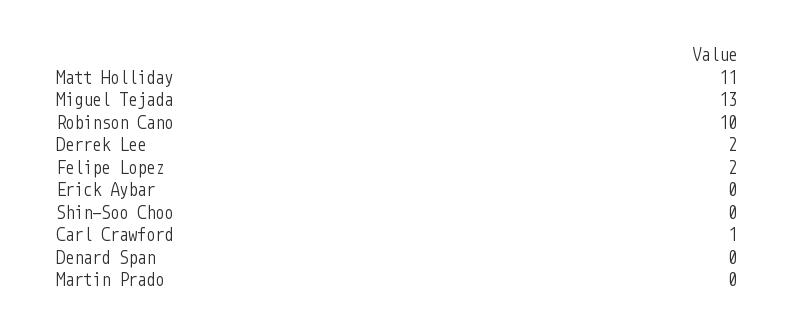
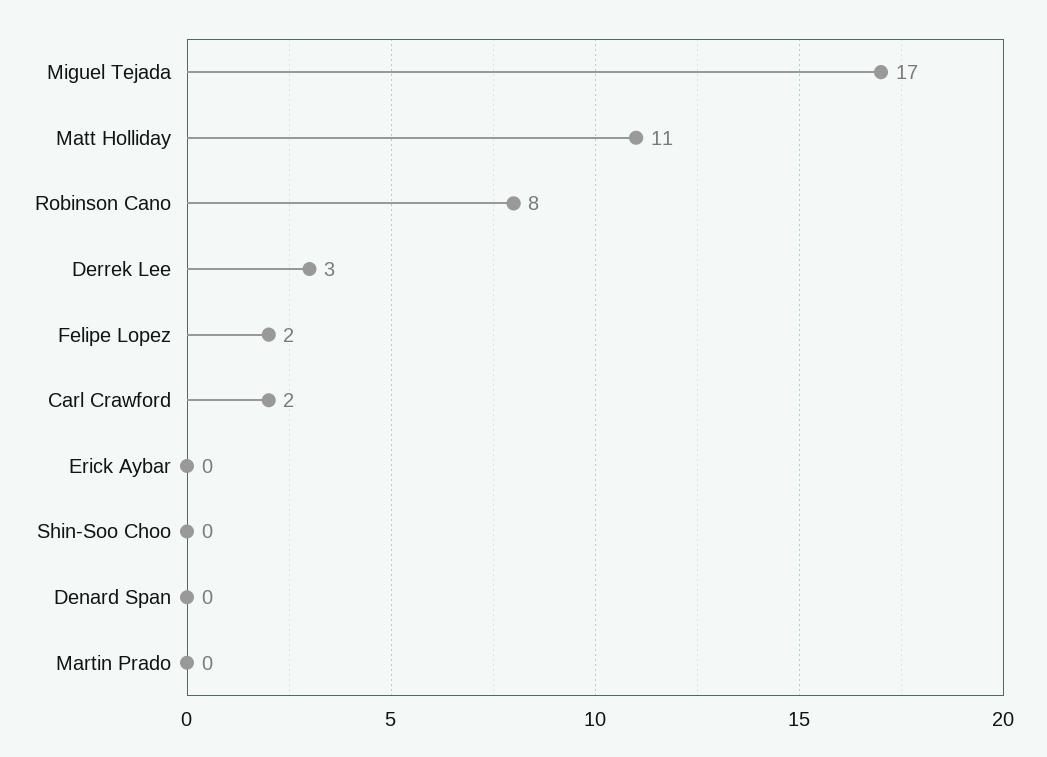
Miguel Tejada: 13 -> 17
Robinson Cano: 10 -> 8
Derrek Lee: 2 -> 3
Carl Crawford: 1 -> 2

